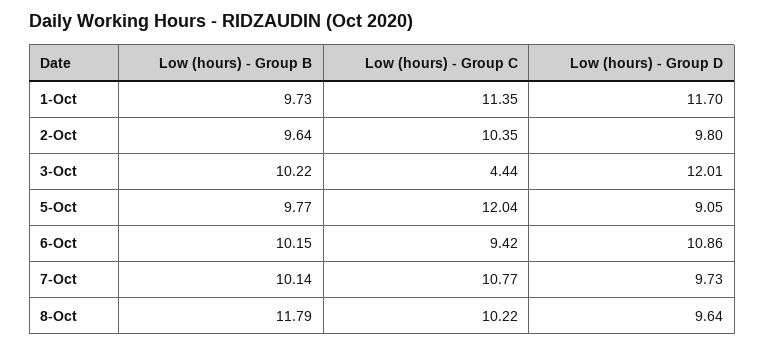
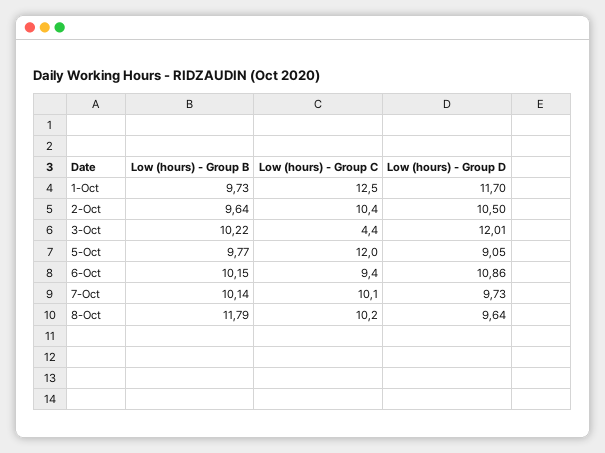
Low (hours) - Group C, 1-Oct: 11.35 -> 12.5
Low (hours) - Group D, 2-Oct: 9.8 -> 10.5
Low (hours) - Group C, 7-Oct: 10.77 -> 10.1

